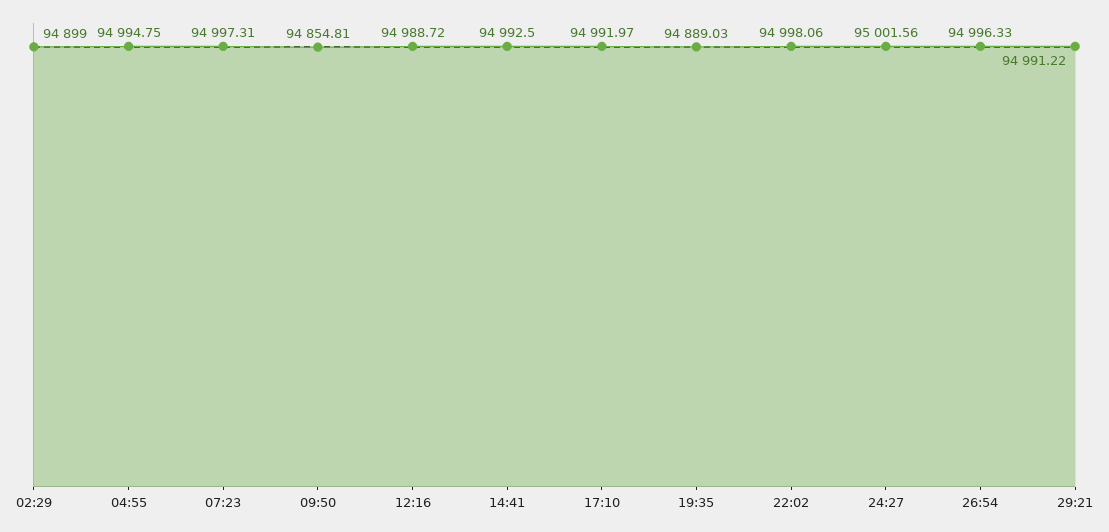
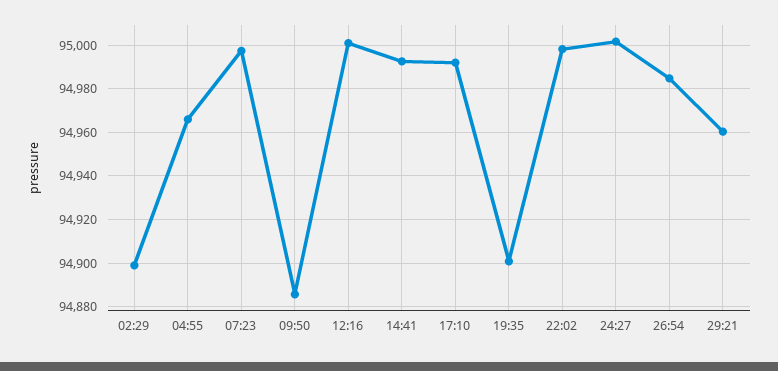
04:55: 94994.75 -> 94965
09:50: 94854.81 -> 94885
12:16: 94988.72 -> 95000
19:35: 94889.03 -> 94900
26:54: 94996.33 -> 94985
29:21: 94991.22 -> 94960

